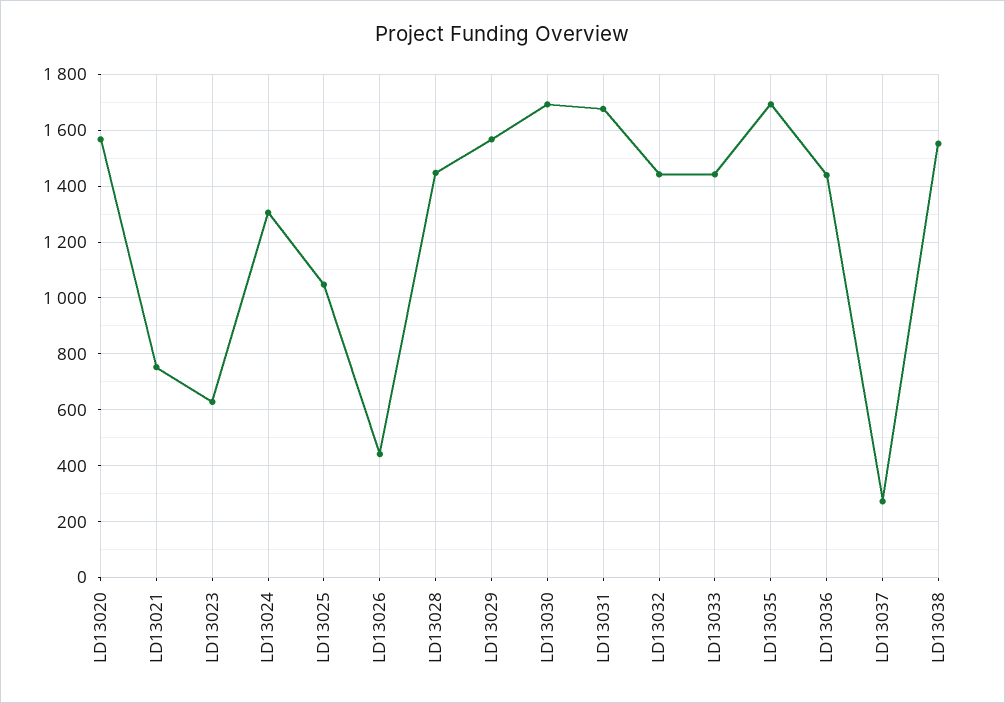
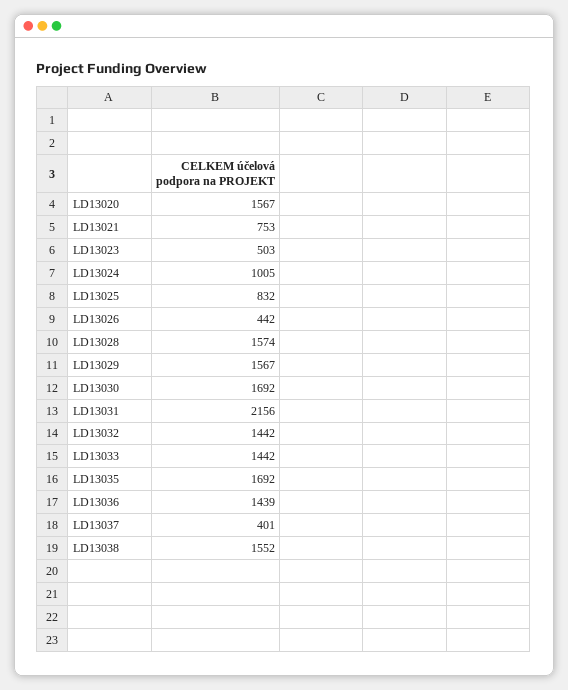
LD13023: 625 -> 503
LD13024: 1300 -> 1005
LD13025: 1050 -> 832
LD13028: 1450 -> 1574
LD13031: 1675 -> 2156
LD13037: 275 -> 401

